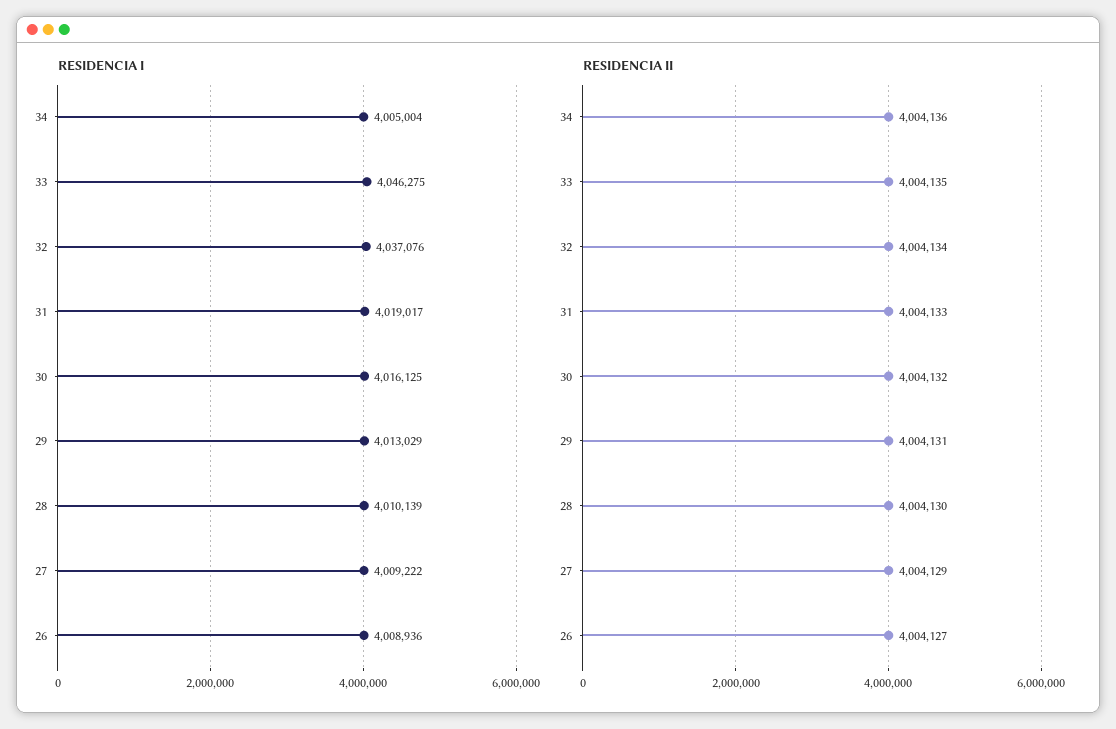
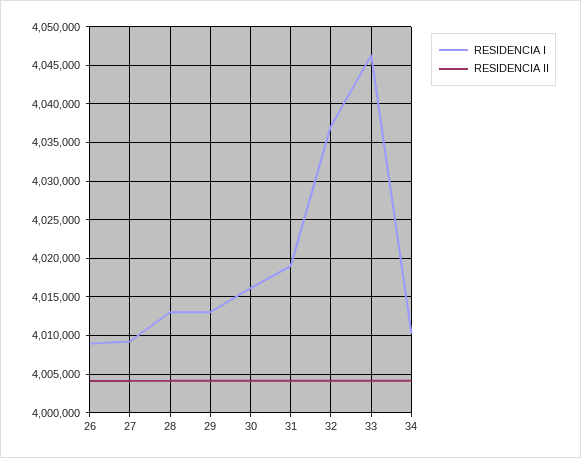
RESIDENCIA I, 34: 4005004 -> 4010000
RESIDENCIA I, 28: 4010139 -> 4013000

